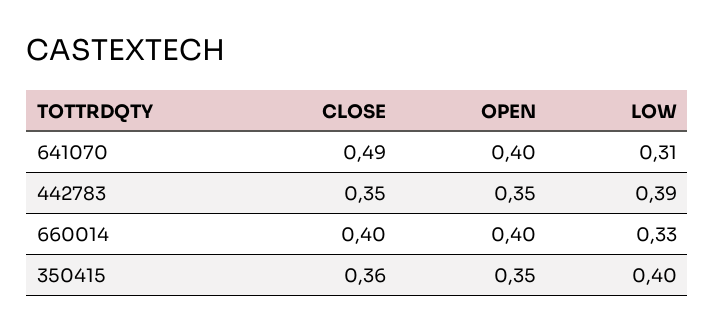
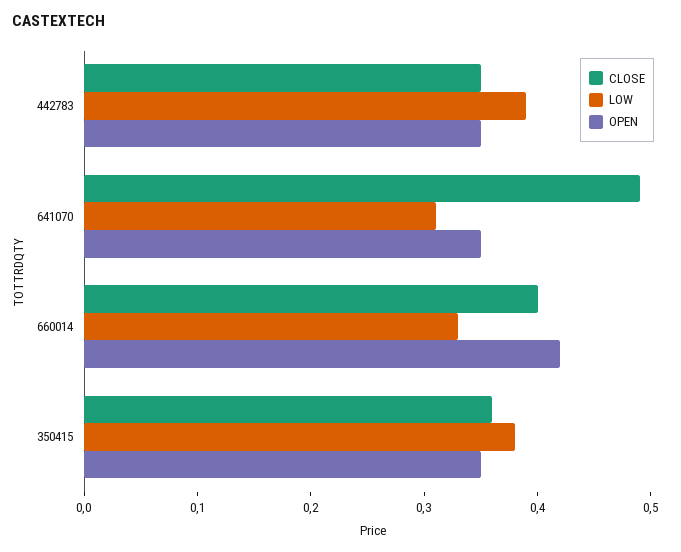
OPEN, 641070: 0.4 -> 0.35
OPEN, 660014: 0.4 -> 0.42
LOW, 350415: 0.4 -> 0.38

